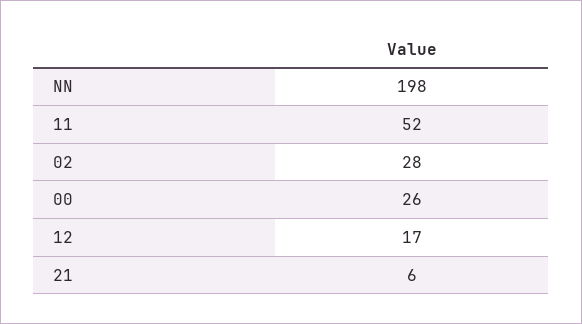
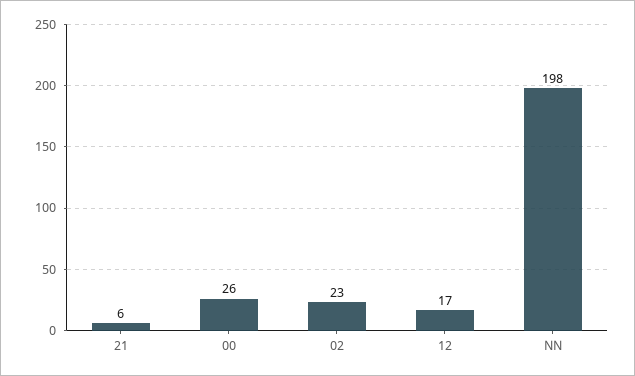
11: 52 -> none
02: 28 -> 23

